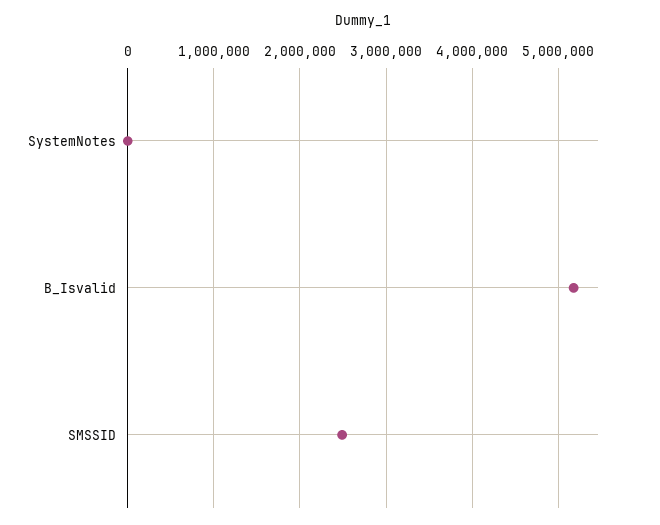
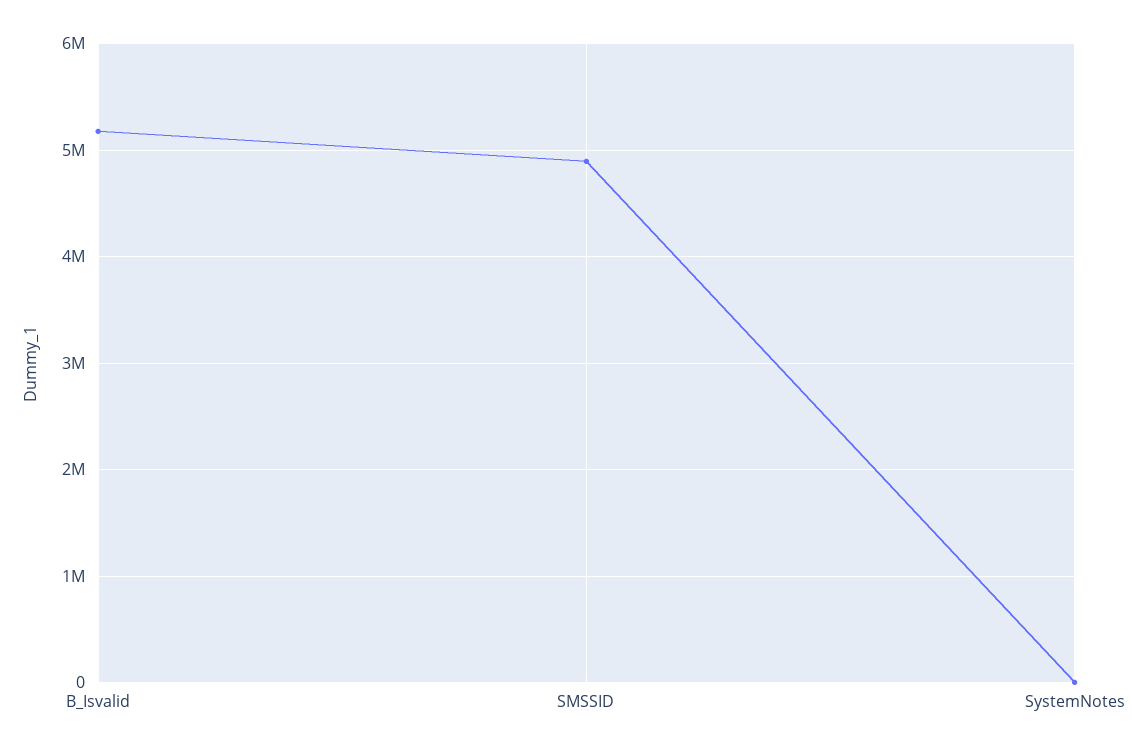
SMSSID: 2500000 -> 4900000

